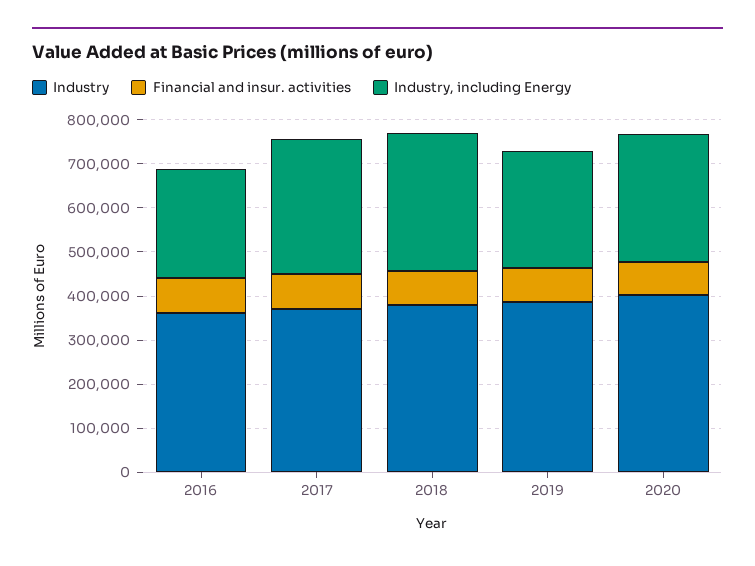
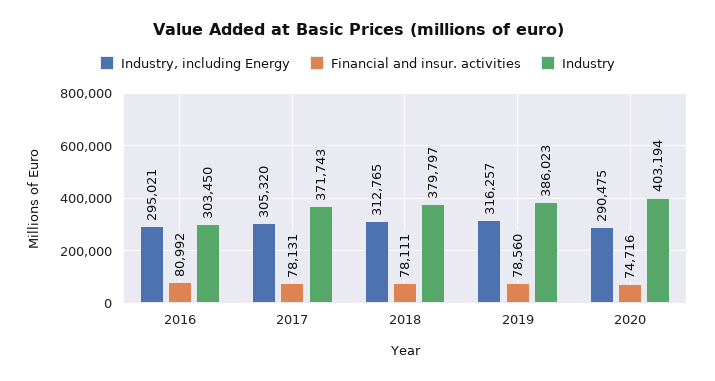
Industry, 2016: 360000 -> 303450
Industry, including Energy, 2016: 240000 -> 295021
Industry, including Energy, 2019: 260000 -> 316257

